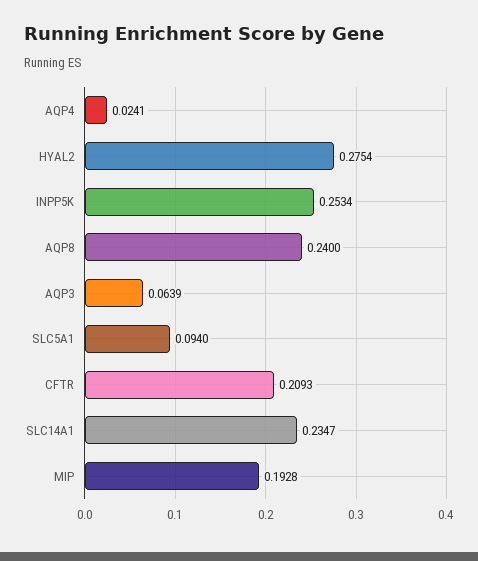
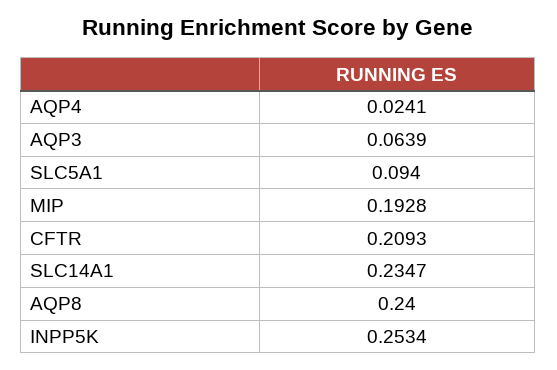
HYAL2: 0.2754 -> none

